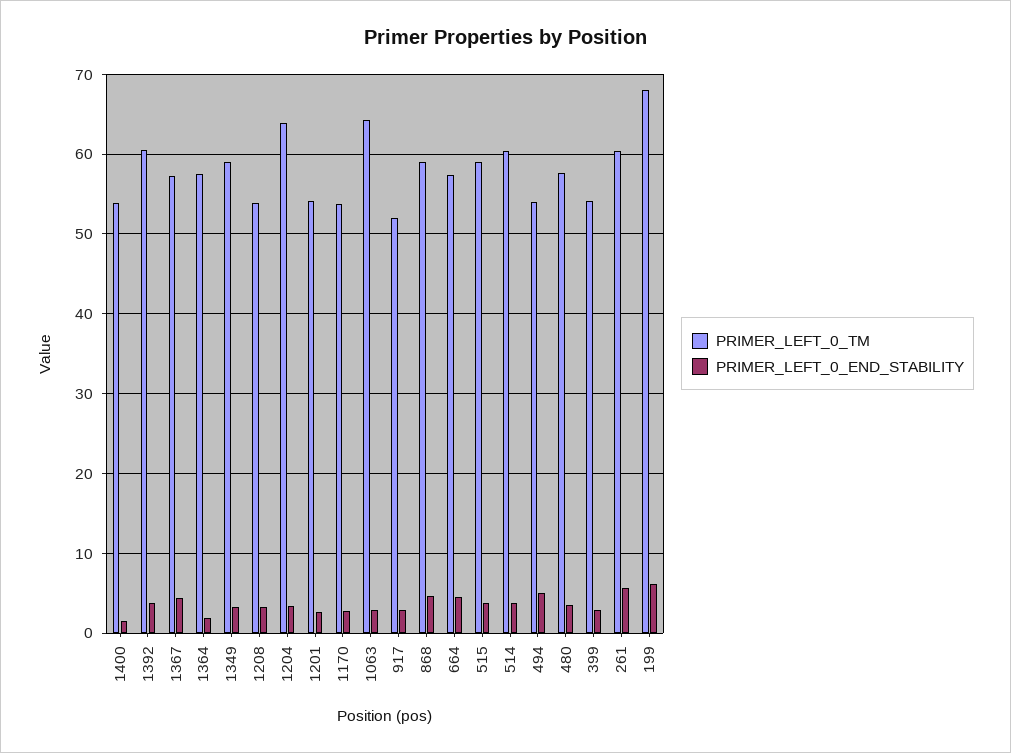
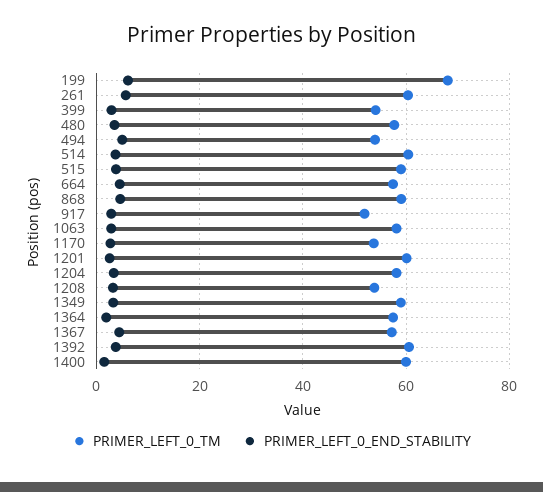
PRIMER_LEFT_0_TM, 1400: 54 -> 60
PRIMER_LEFT_0_TM, 1204: 64 -> 58
PRIMER_LEFT_0_TM, 1201: 54 -> 60
PRIMER_LEFT_0_TM, 1063: 64 -> 58

